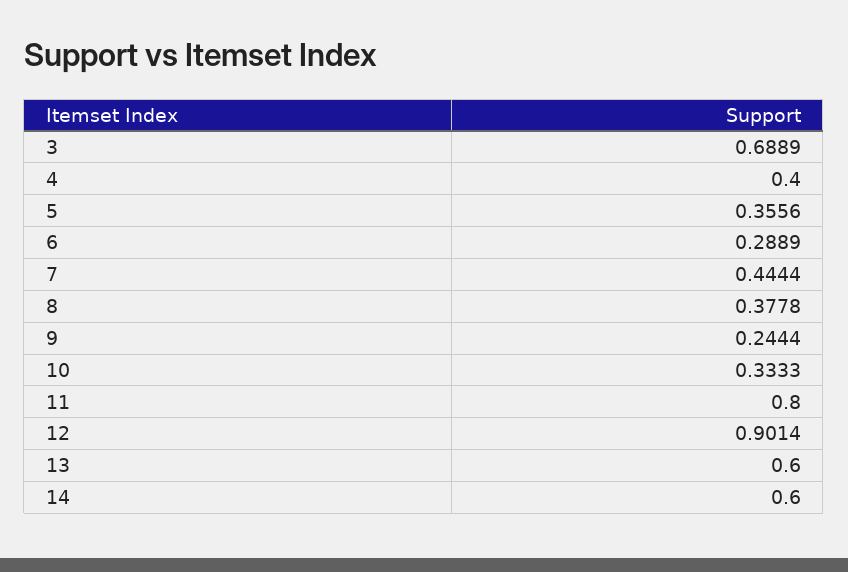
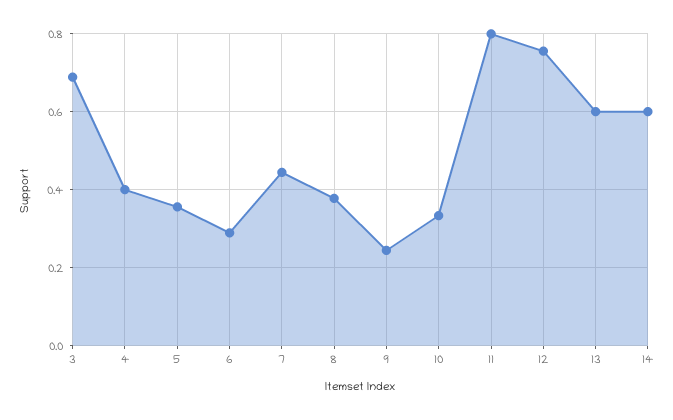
12: 0.9014 -> 0.76

